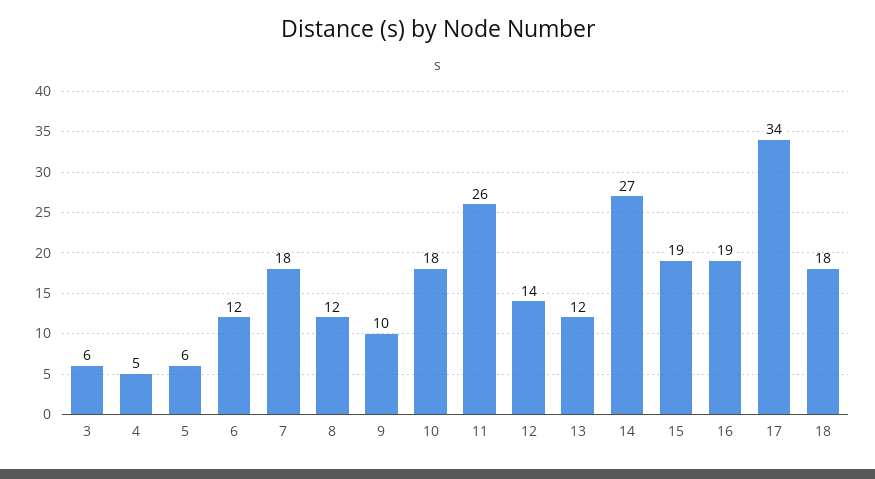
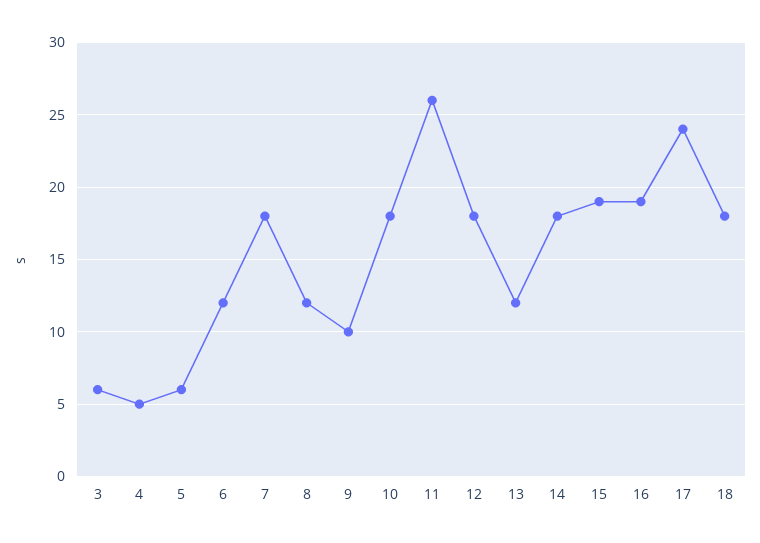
12: 14 -> 18
14: 27 -> 18
17: 34 -> 24

